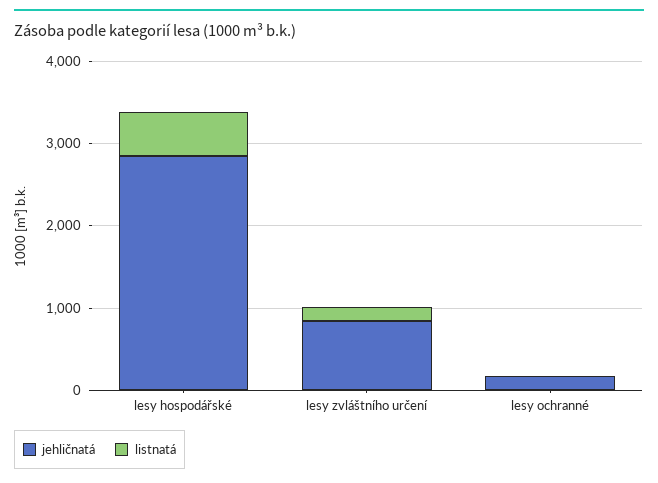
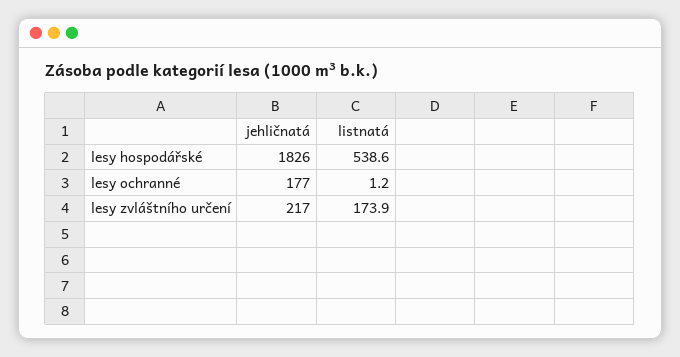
jehličnatá, lesy hospodářské: 2800 -> 1826
jehličnatá, lesy zvláštního určení: 800 -> 217

